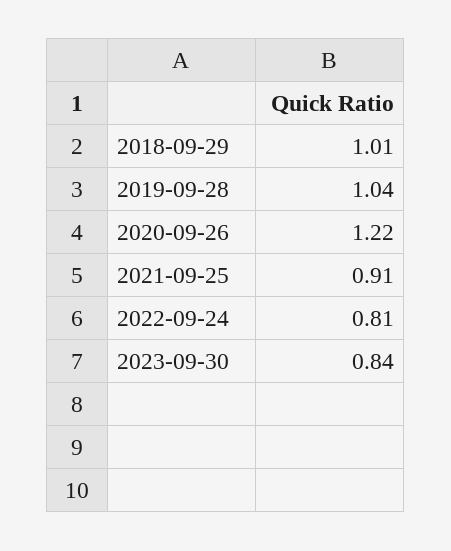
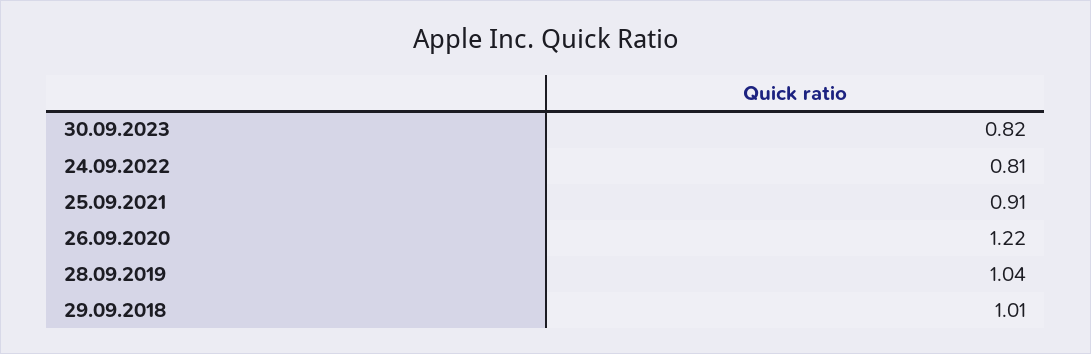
2023-09-30: 0.84 -> 0.82

